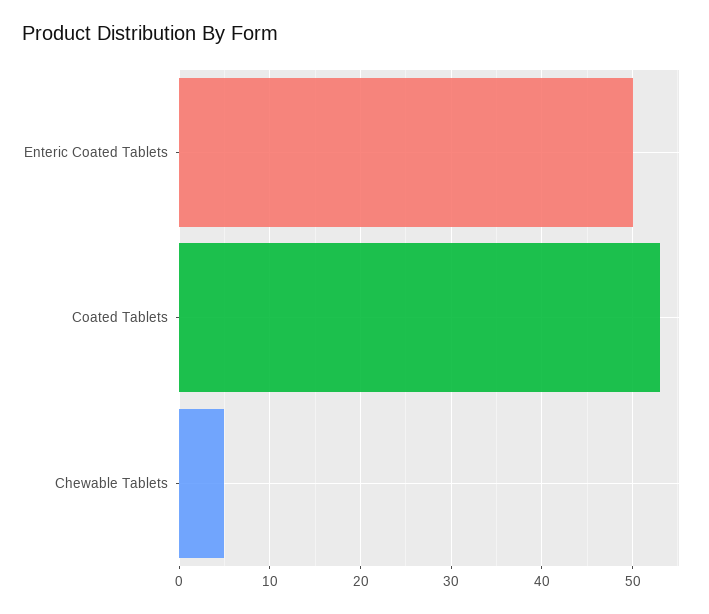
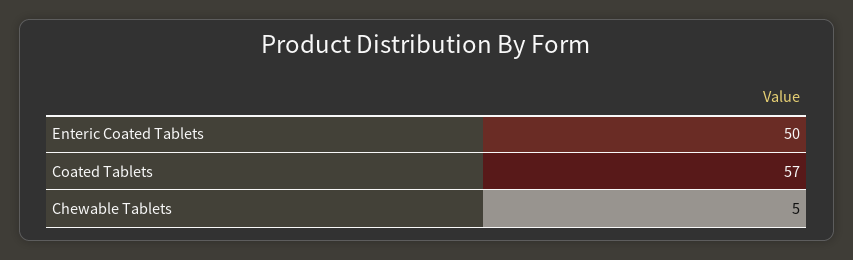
Coated Tablets: 53 -> 57

